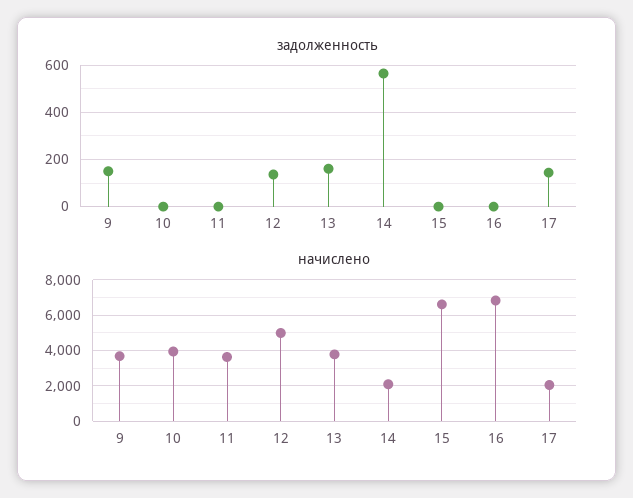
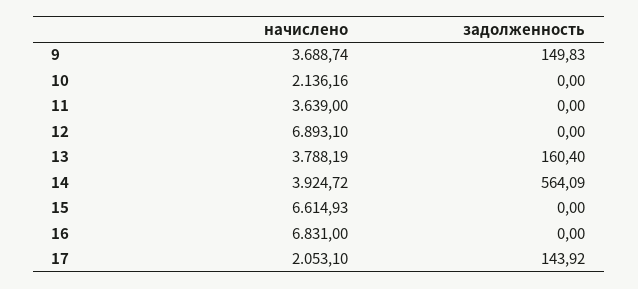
задолженность, 12: 150 -> 0
начислено, 10: 4000 -> 2136.16
начислено, 12: 5000 -> 6893.1
начислено, 14: 2000 -> 3924.72

